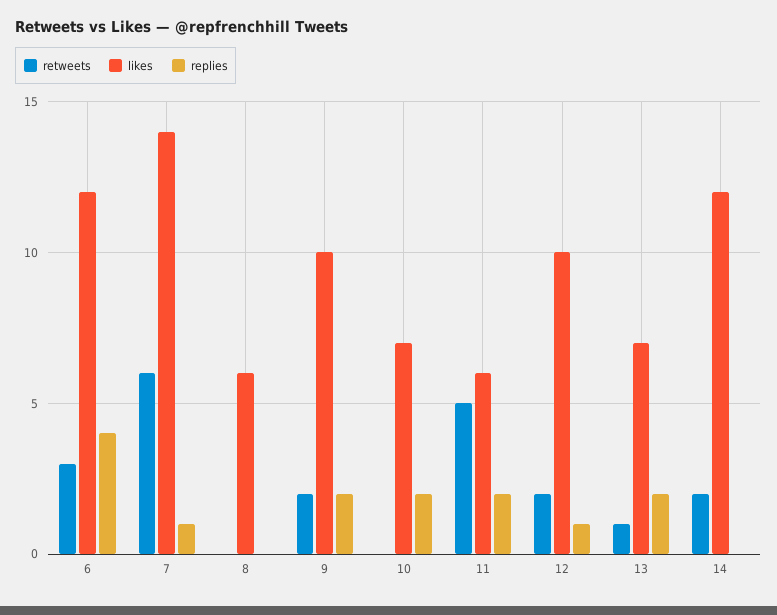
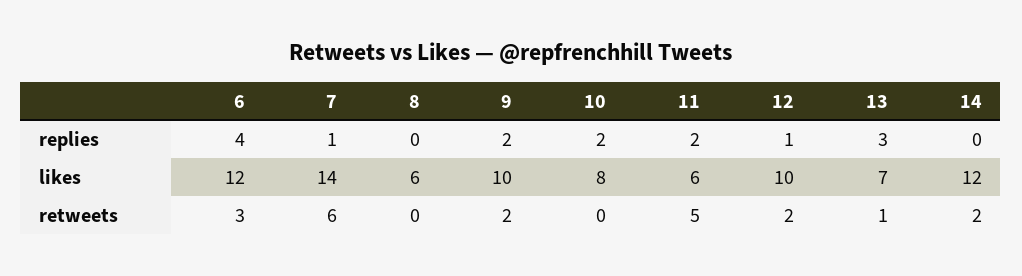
likes, 10: 7 -> 8
replies, 13: 2 -> 3

